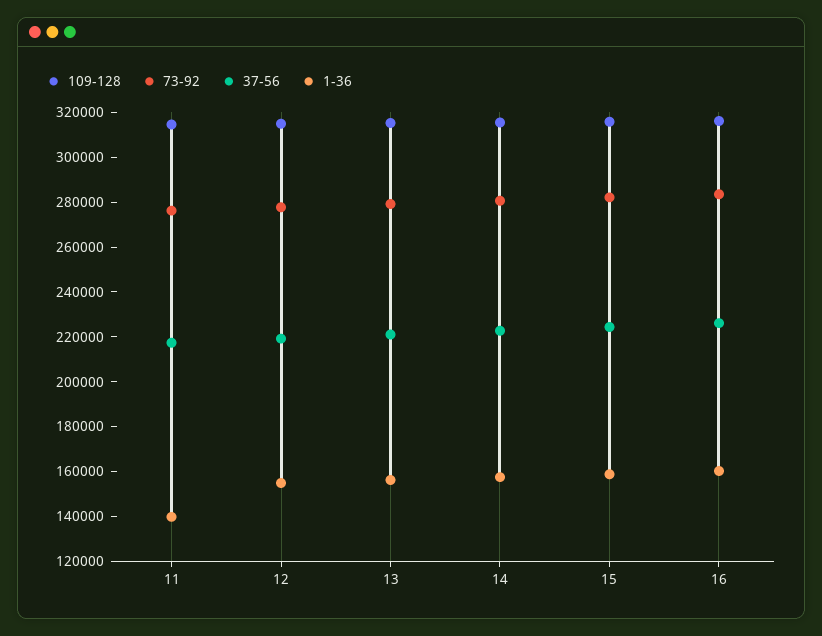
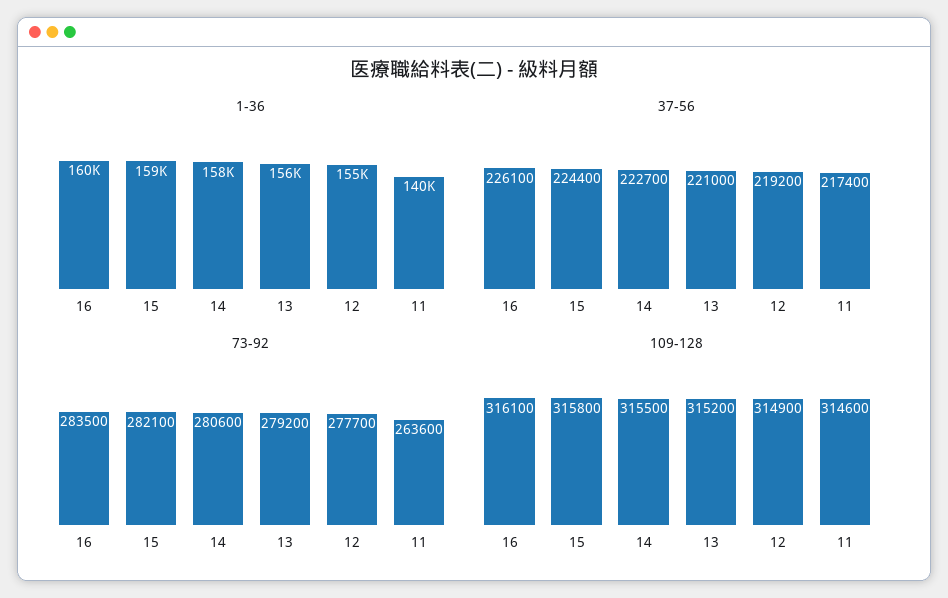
73-92, 11: 275000 -> 263600

